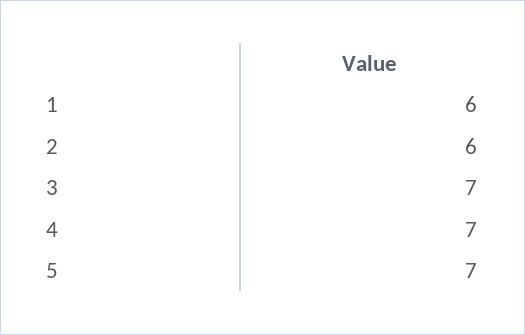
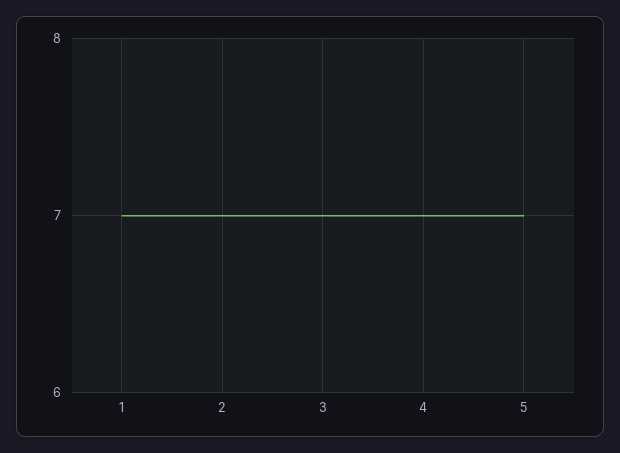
1: 6 -> 7
2: 6 -> 7

